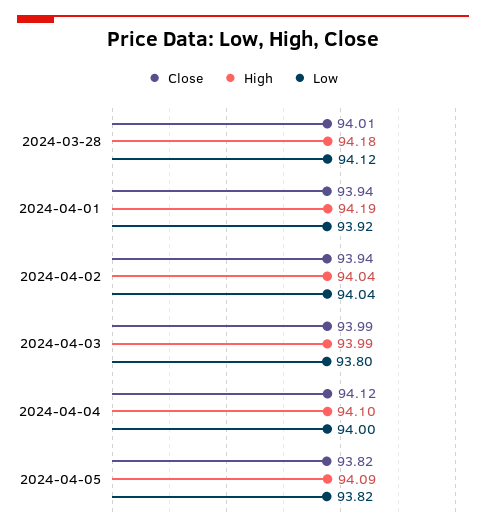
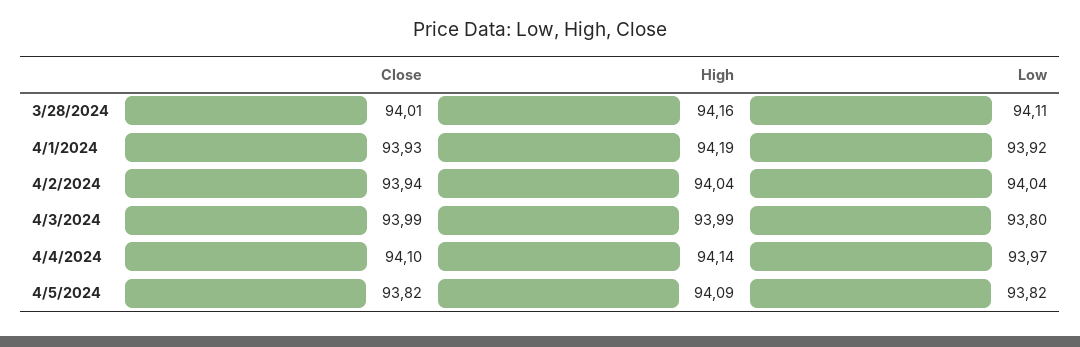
High, 2024-03-28: 94.18 -> 94.16
Low, 2024-03-28: 94.12 -> 94.11
Close, 2024-04-01: 93.94 -> 93.93
Close, 2024-04-04: 94.12 -> 94.1
High, 2024-04-04: 94.1 -> 94.14
Low, 2024-04-04: 94 -> 93.97

